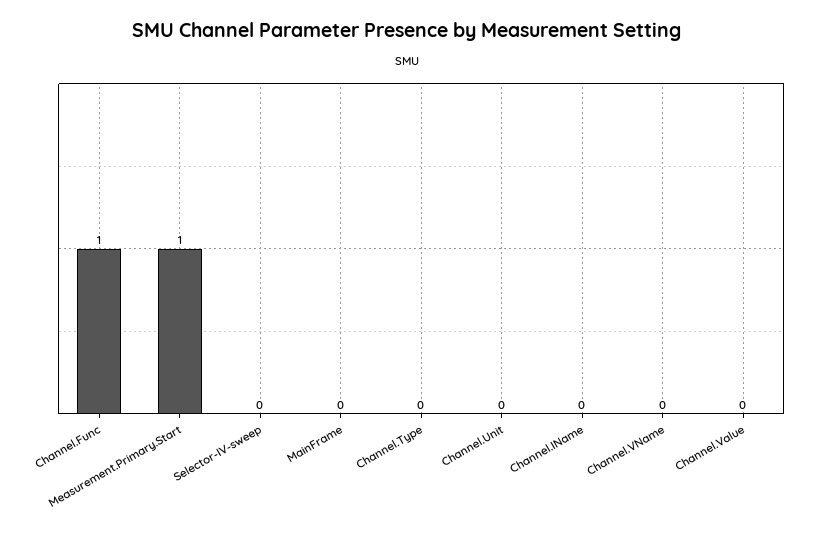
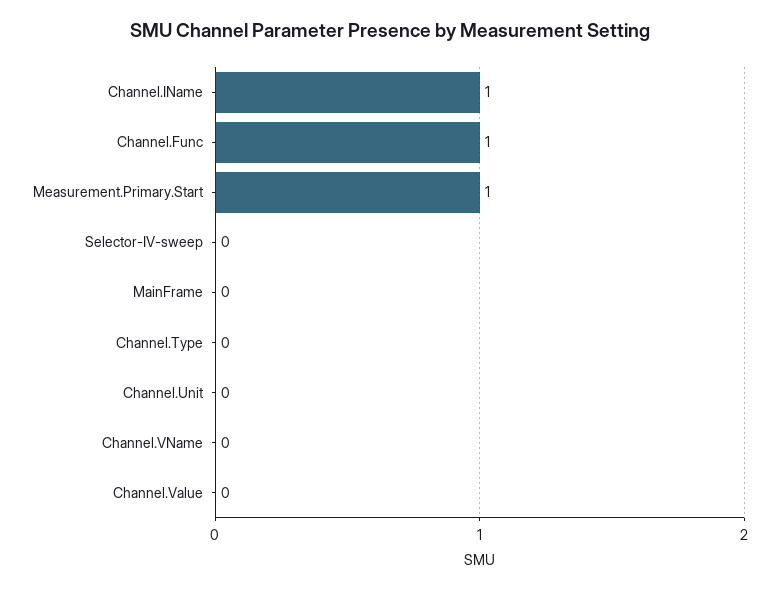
Channel.IName: 0 -> 1

